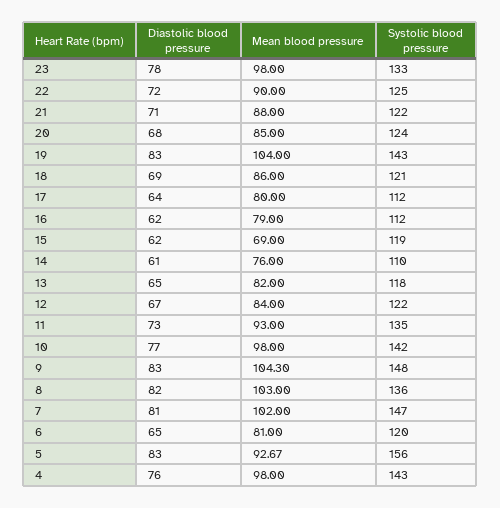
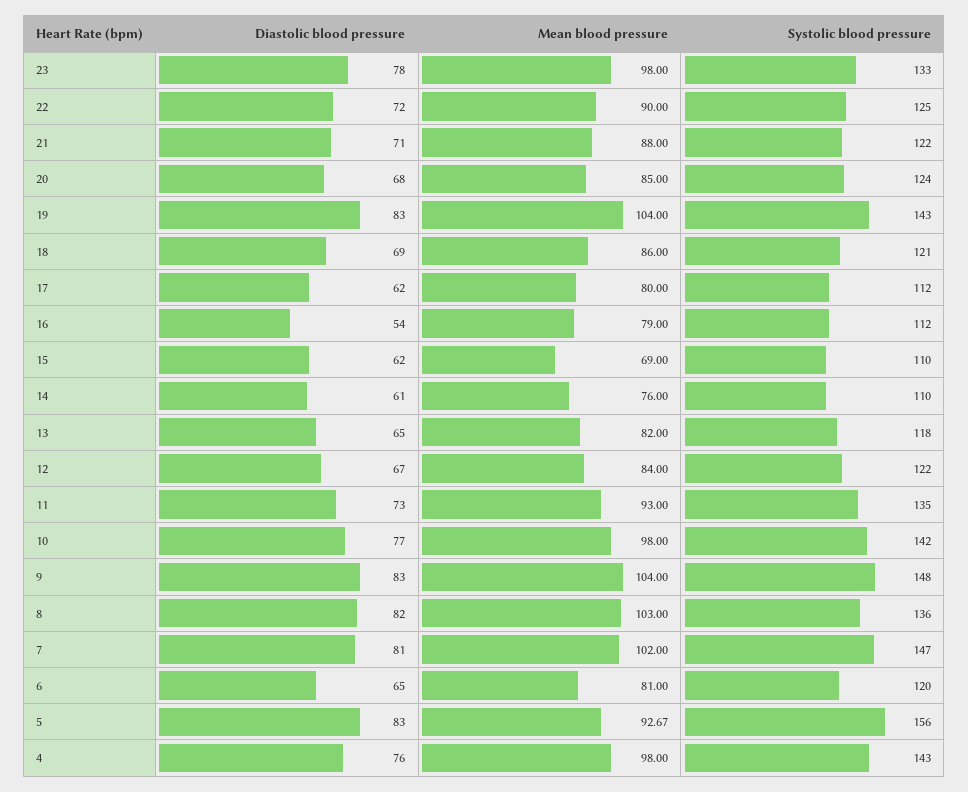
Diastolic blood pressure, 17: 64 -> 62
Diastolic blood pressure, 16: 62 -> 54
Systolic blood pressure, 15: 119 -> 110
Mean blood pressure, 9: 104.3 -> 104

